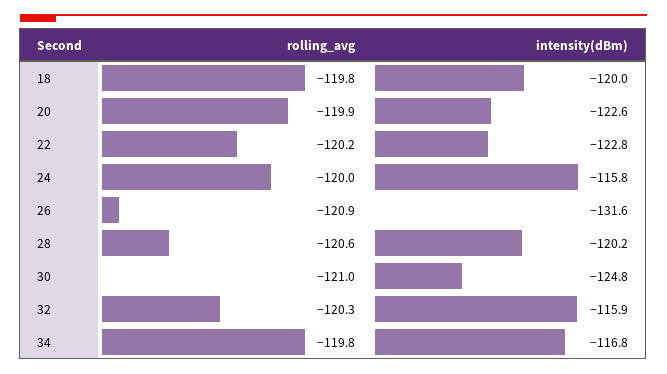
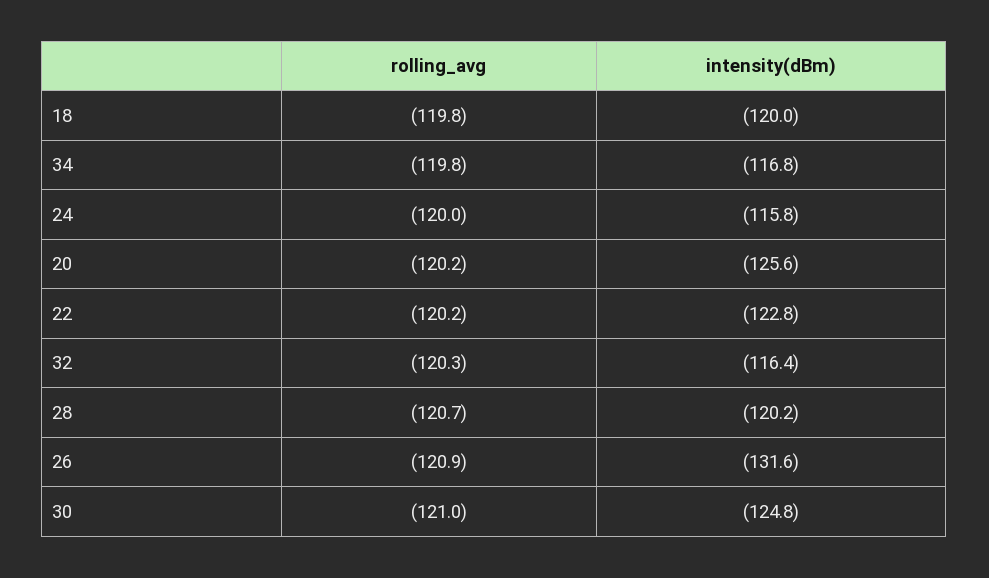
rolling_avg, 20: -119.9 -> -120.2
intensity(dBm), 20: -122.6 -> -125.6
rolling_avg, 28: -120.6 -> -120.7
intensity(dBm), 32: -115.9 -> -116.4

